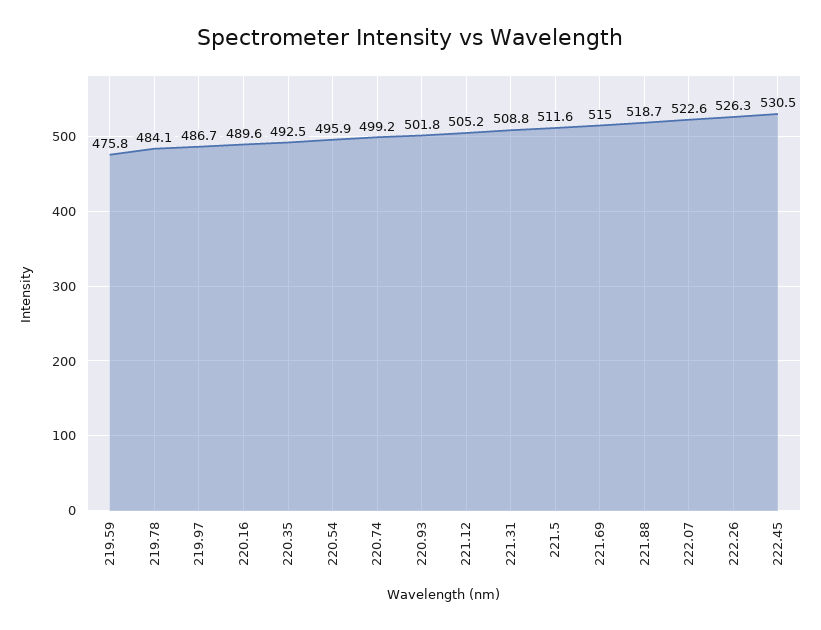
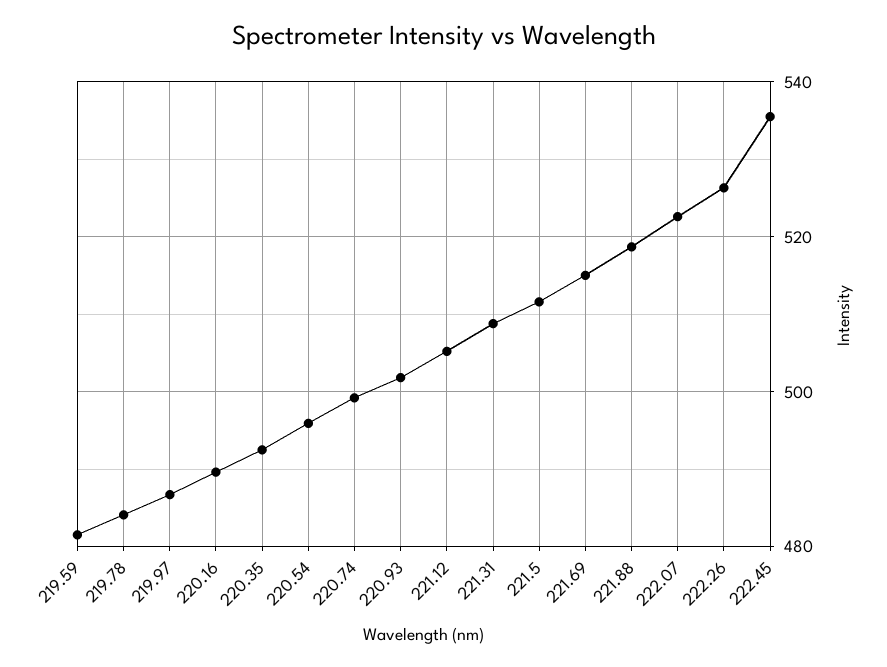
219.59: 475.8 -> 482
222.45: 530.5 -> 536

